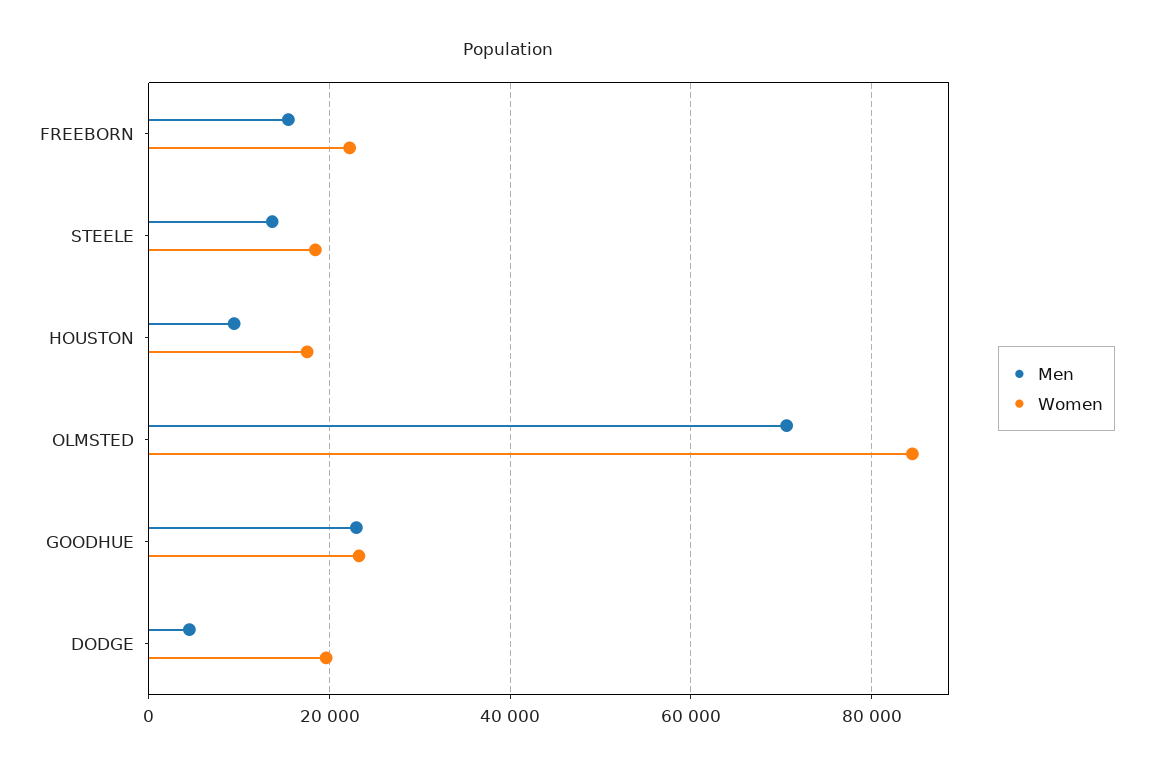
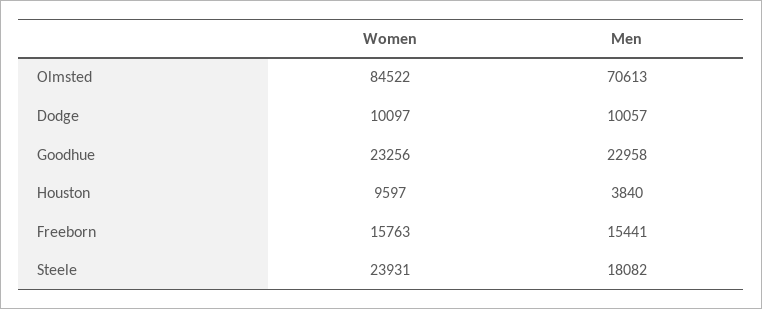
Women, FREEBORN: 22000 -> 15763
Men, STEELE: 14000 -> 18082
Women, STEELE: 18000 -> 23931
Men, HOUSTON: 10000 -> 3840
Women, HOUSTON: 18000 -> 9597
Men, DODGE: 4000 -> 10057
Women, DODGE: 20000 -> 10097

